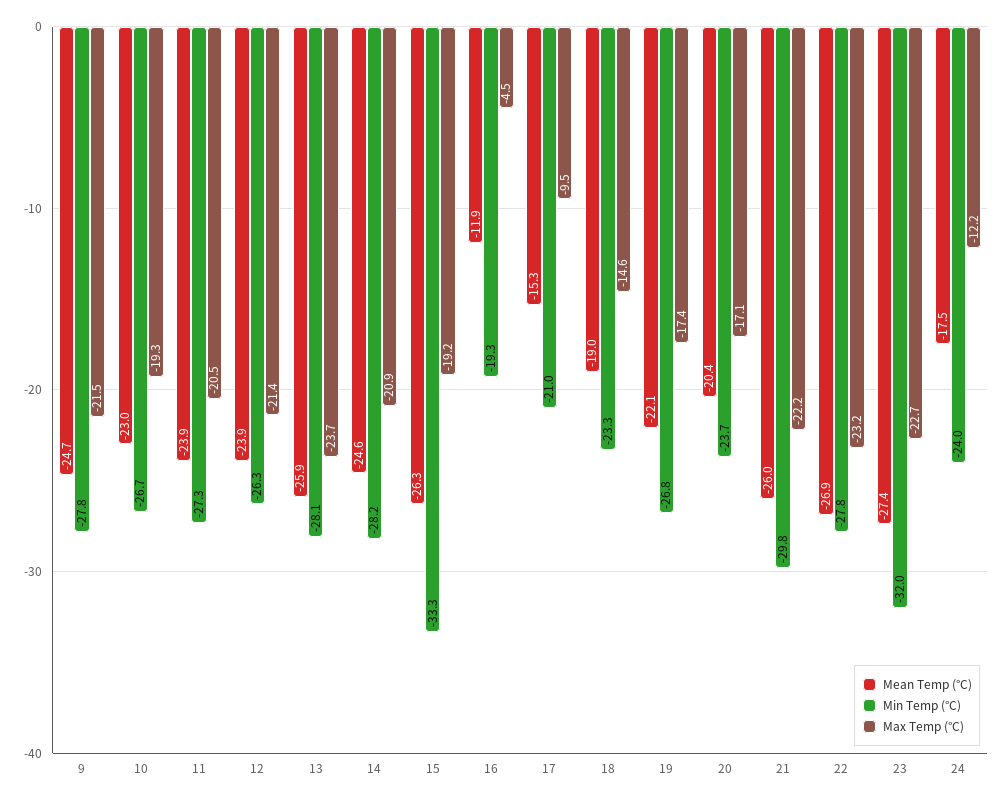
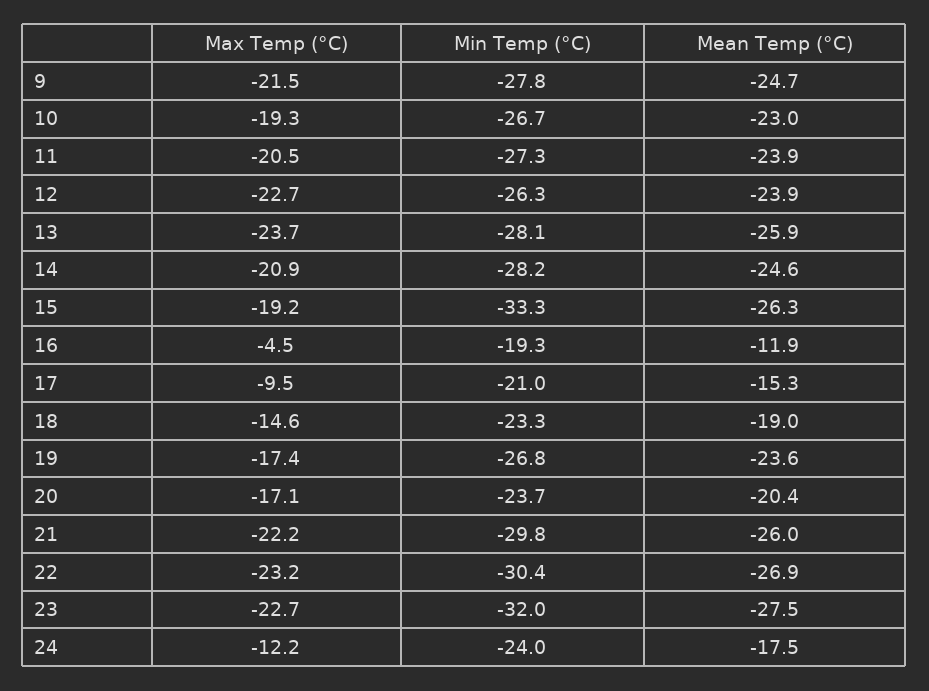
Max Temp (°C), 12: -21.4 -> -22.7
Mean Temp (°C), 19: -22.1 -> -23.6
Min Temp (°C), 22: -27.8 -> -30.4
Mean Temp (°C), 23: -27.4 -> -27.5

